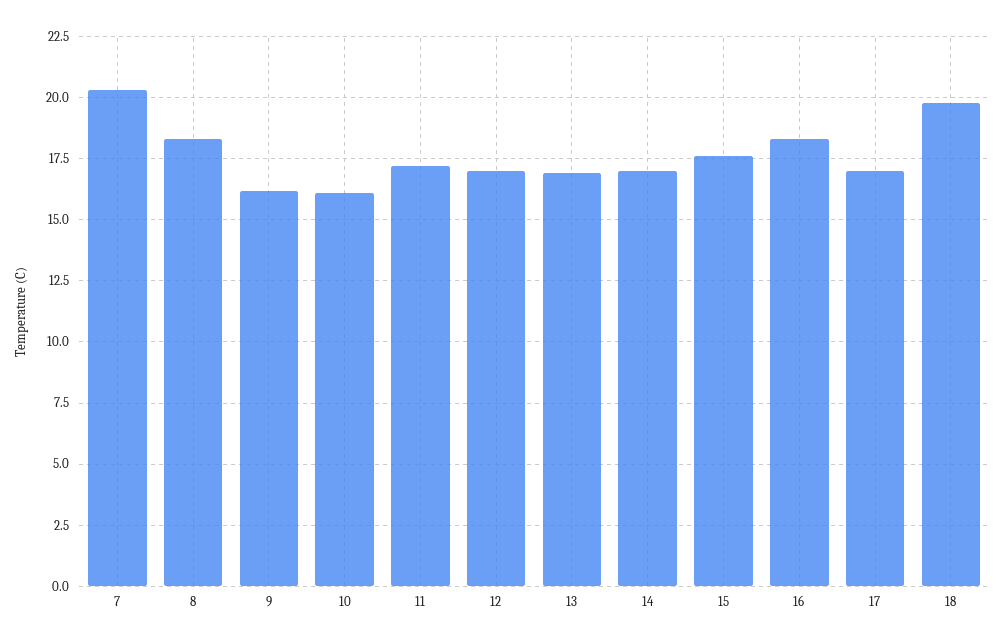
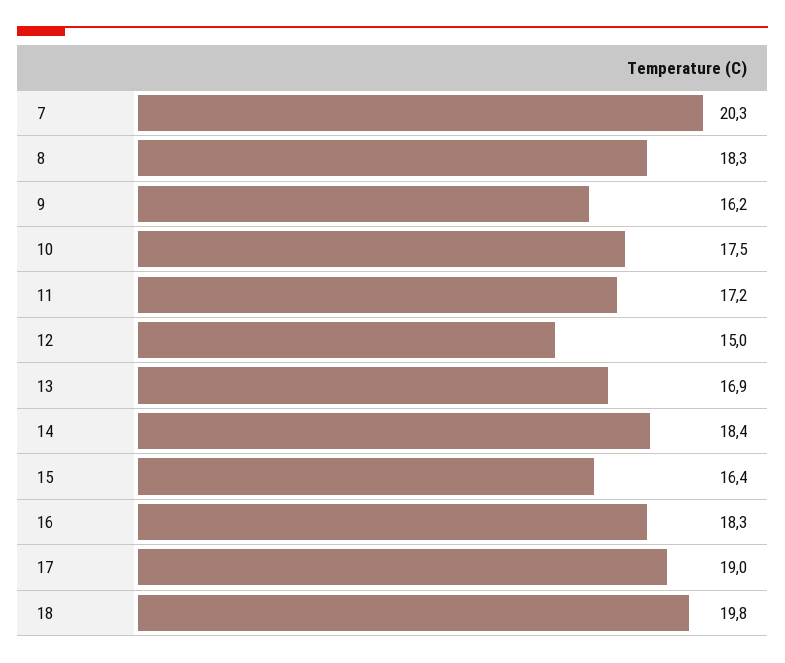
10: 16 -> 17.5
12: 17 -> 15
14: 17 -> 18.4
15: 17.5 -> 16.4
17: 17 -> 19

